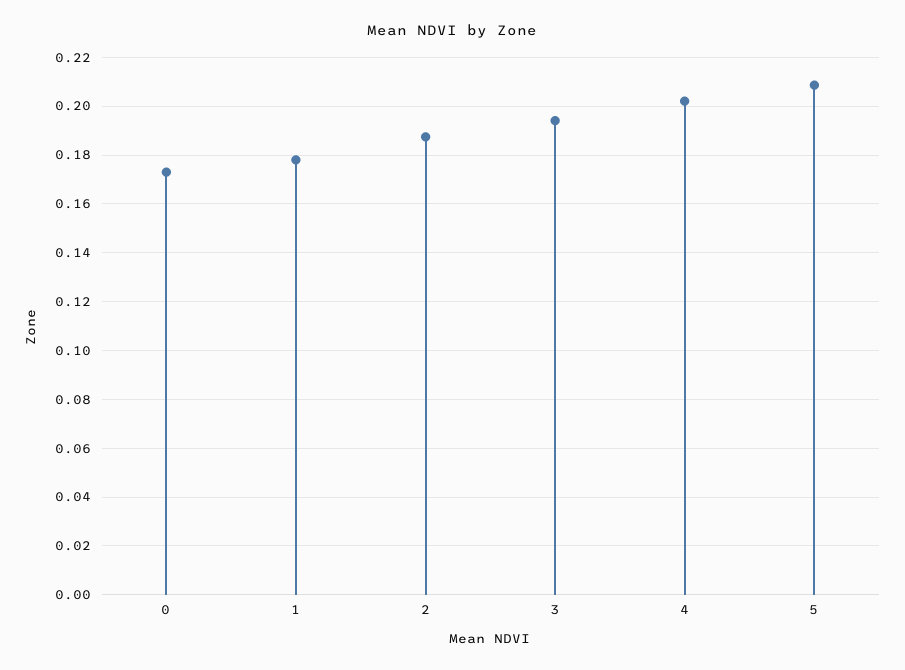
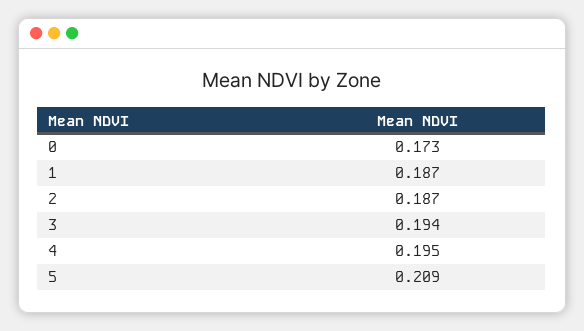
1: 0.1775 -> 0.187
4: 0.2025 -> 0.195

